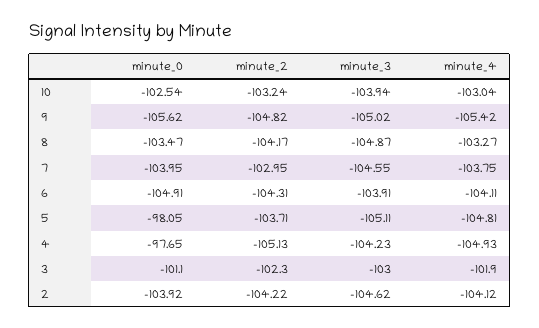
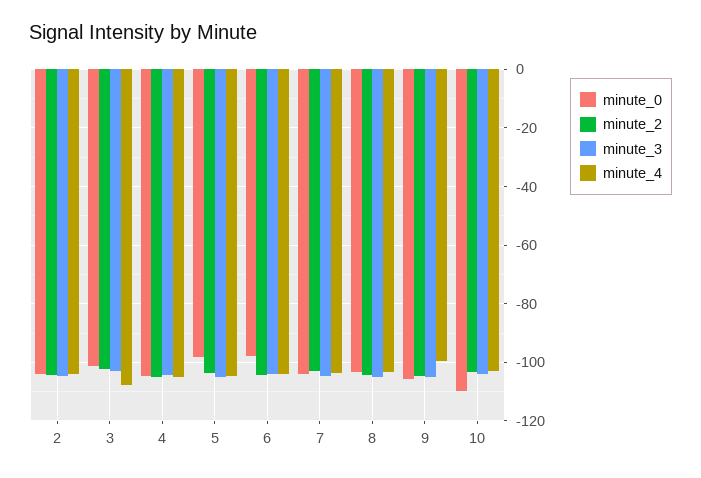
minute_0, 10: -102.54 -> -110
minute_4, 9: -105.42 -> -100
minute_0, 6: -104.91 -> -97.5
minute_0, 4: -97.65 -> -105
minute_4, 3: -101.9 -> -107.5

